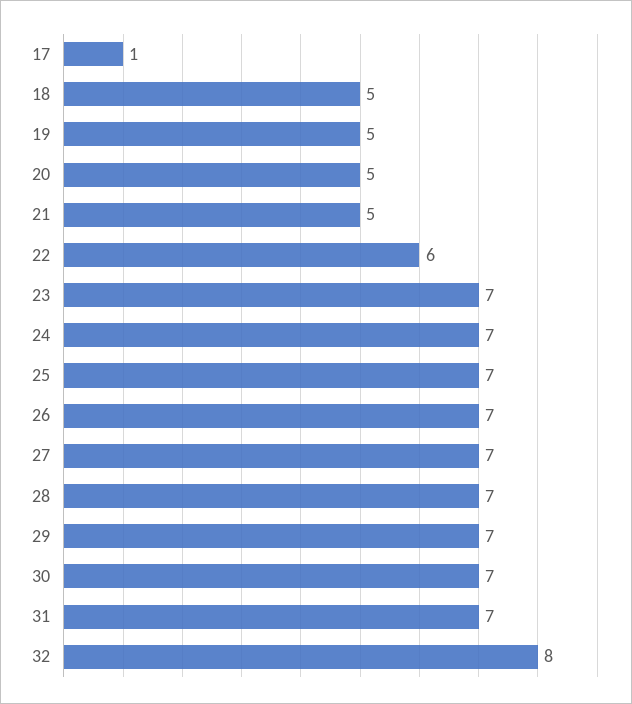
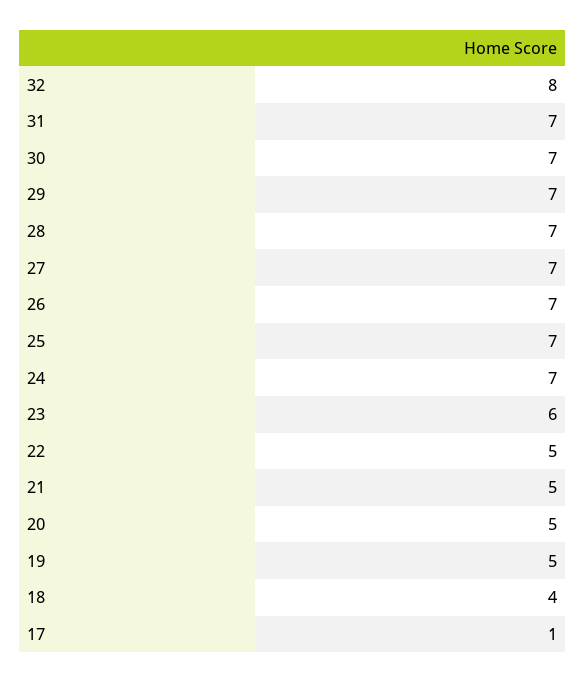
18: 5 -> 4
22: 6 -> 5
23: 7 -> 6

